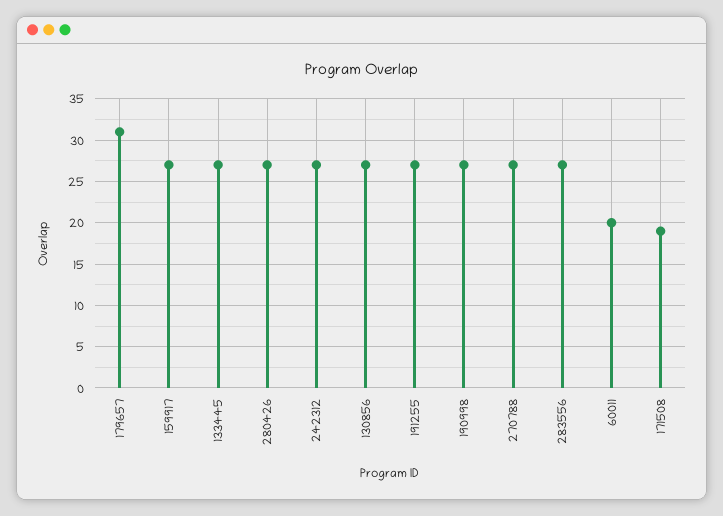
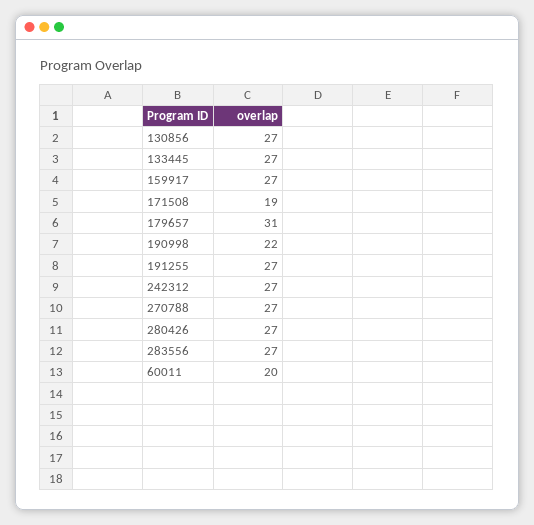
190998: 27 -> 22

